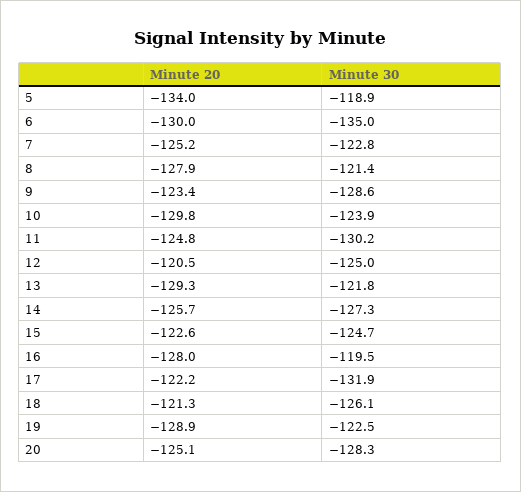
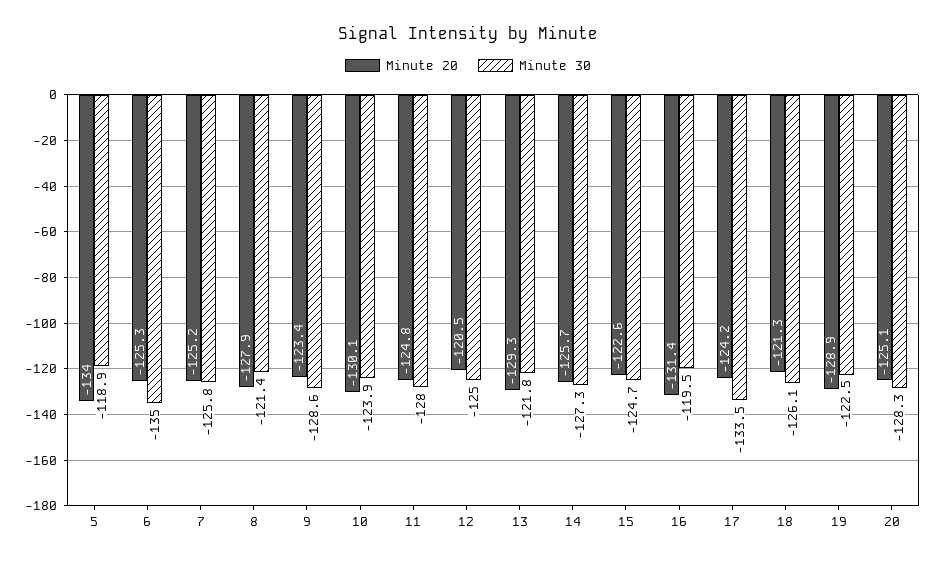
Minute 20, 6: -130 -> -125.3
Minute 30, 7: -122.8 -> -125.8
Minute 20, 10: -129.8 -> -130.1
Minute 30, 11: -130.2 -> -128
Minute 20, 16: -128 -> -131.4
Minute 20, 17: -122.2 -> -124.2
Minute 30, 17: -131.9 -> -133.5

